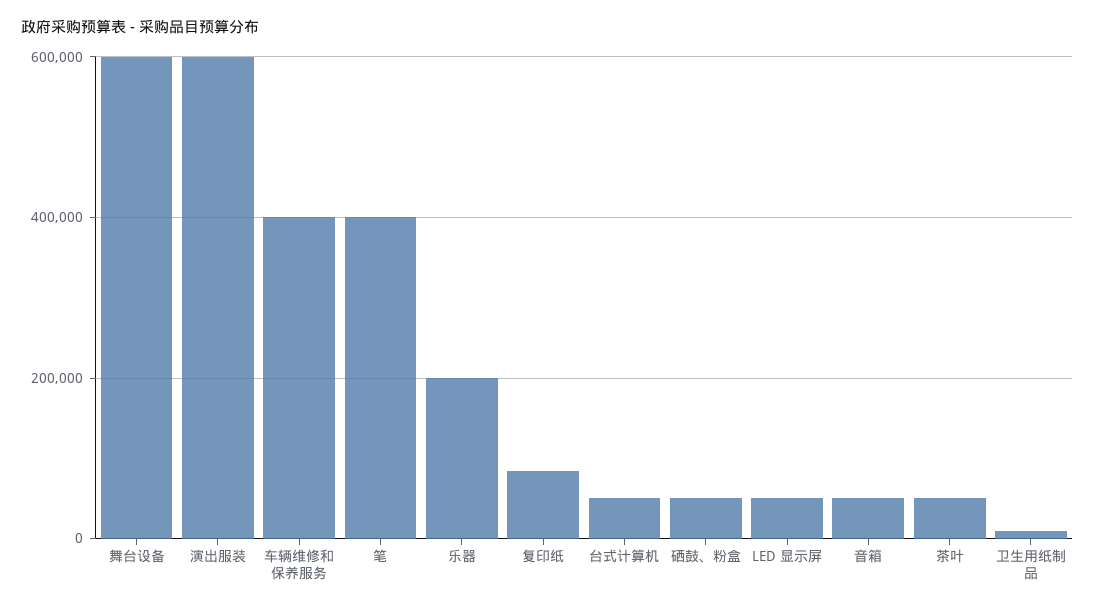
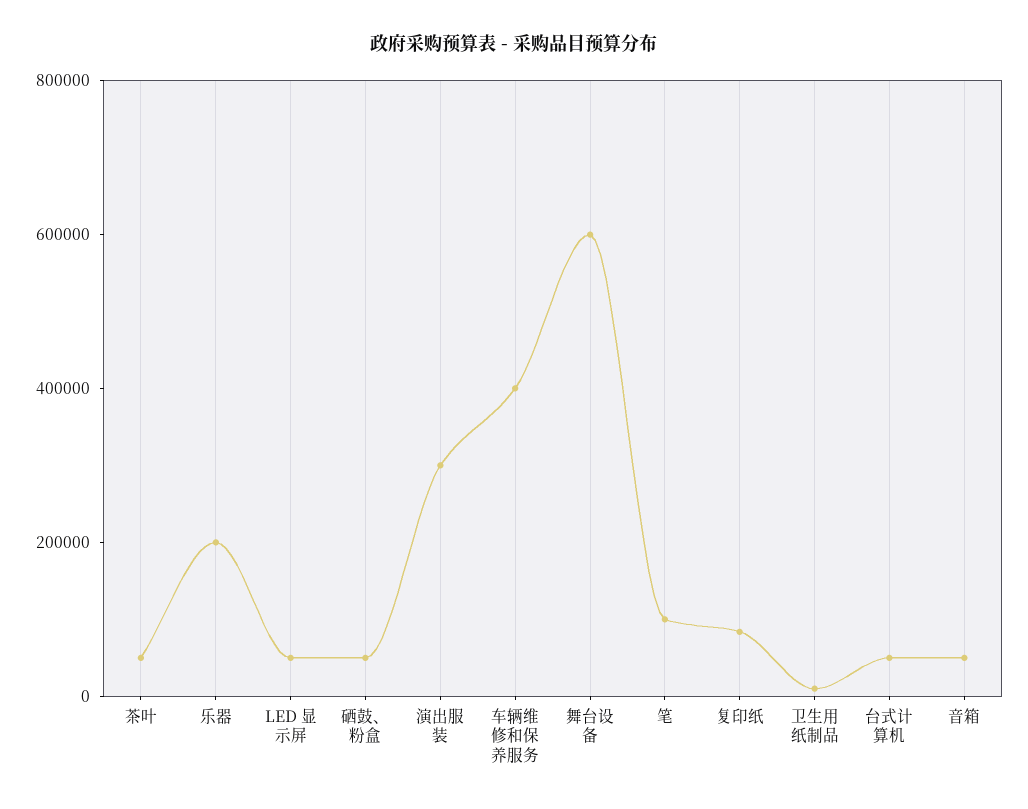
演出服装: 600000 -> 300000
笔: 400000 -> 100000

